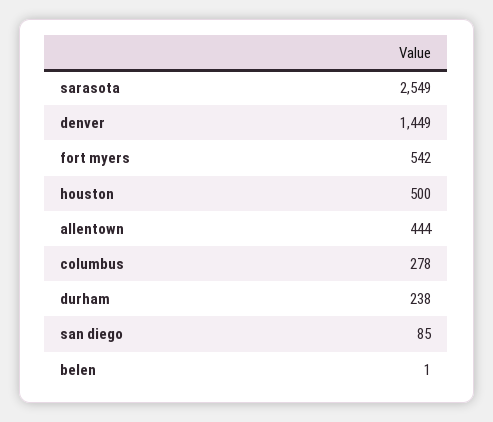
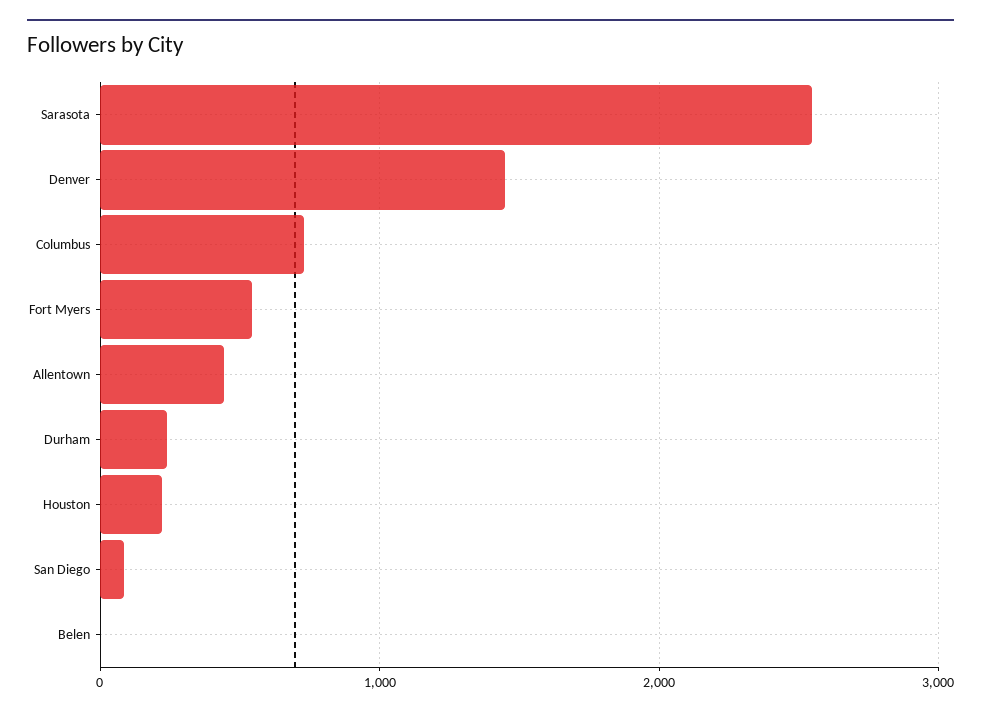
houston: 500 -> 200
columbus: 278 -> 700

